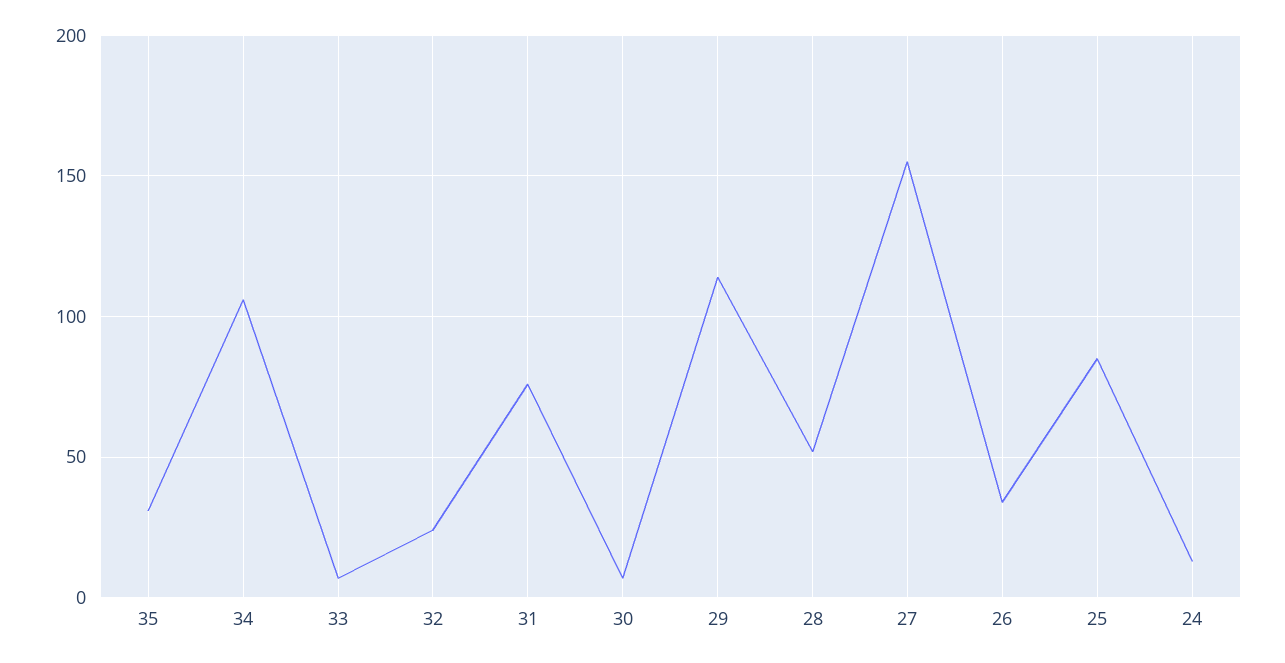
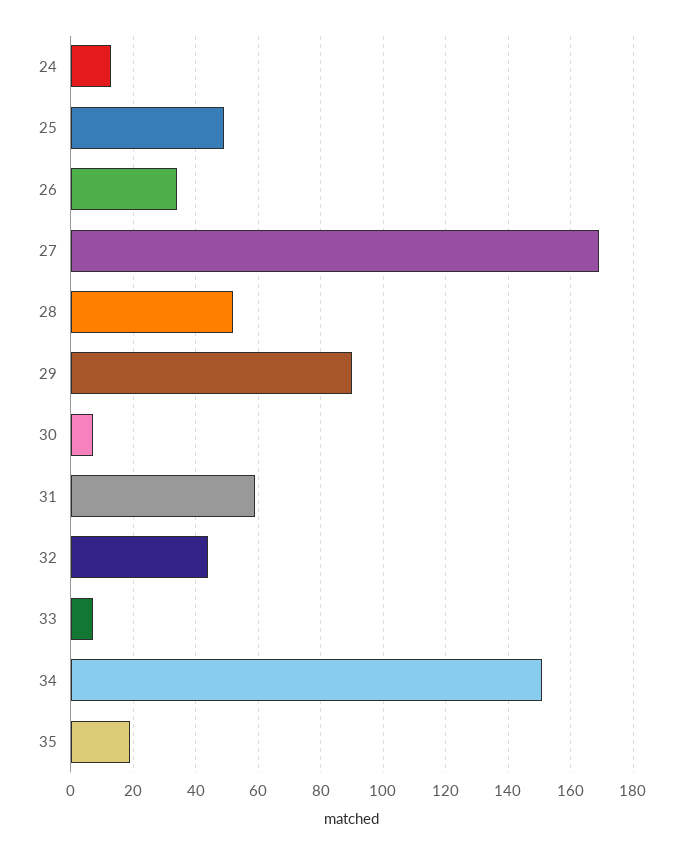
35: 30 -> 20
34: 105 -> 150
32: 25 -> 45
31: 75 -> 60
29: 115 -> 90
27: 155 -> 170
25: 85 -> 50

